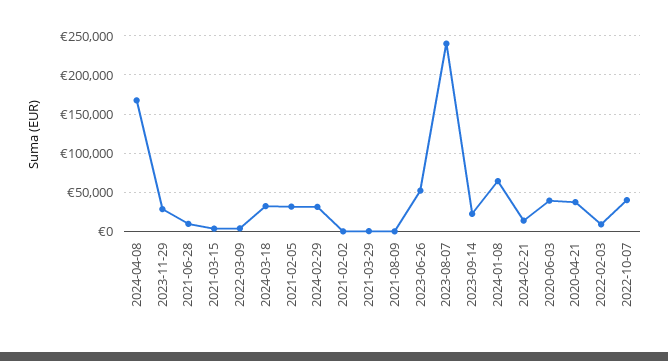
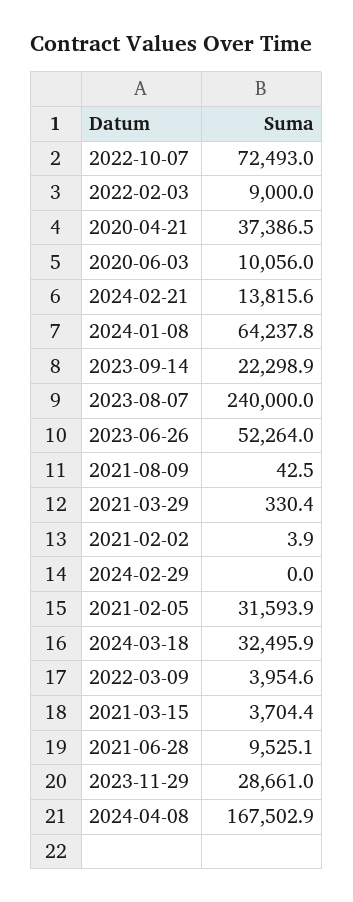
2024-02-29: 30000 -> 0
2020-06-03: 40000 -> 10056
2022-10-07: 40000 -> 72493

